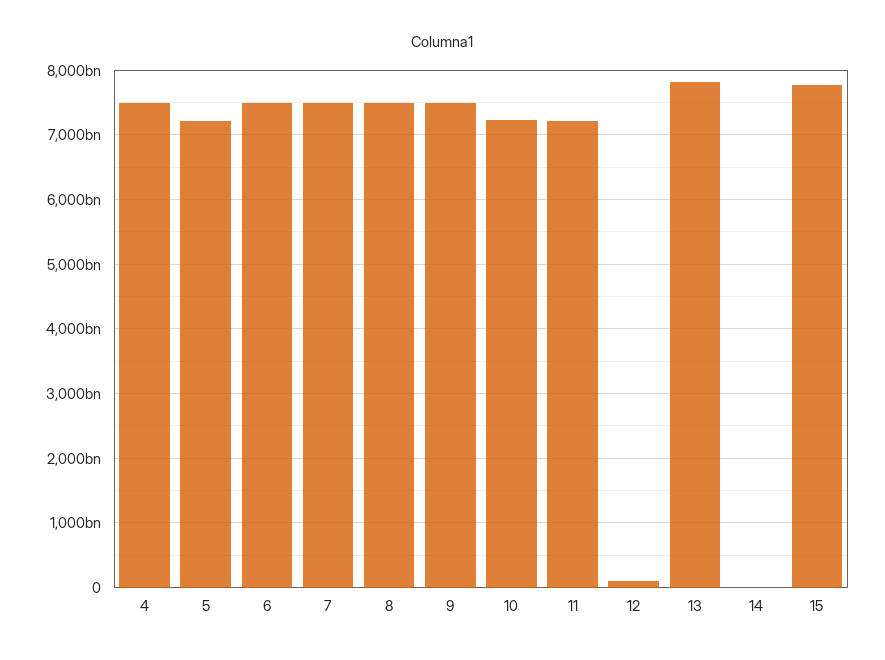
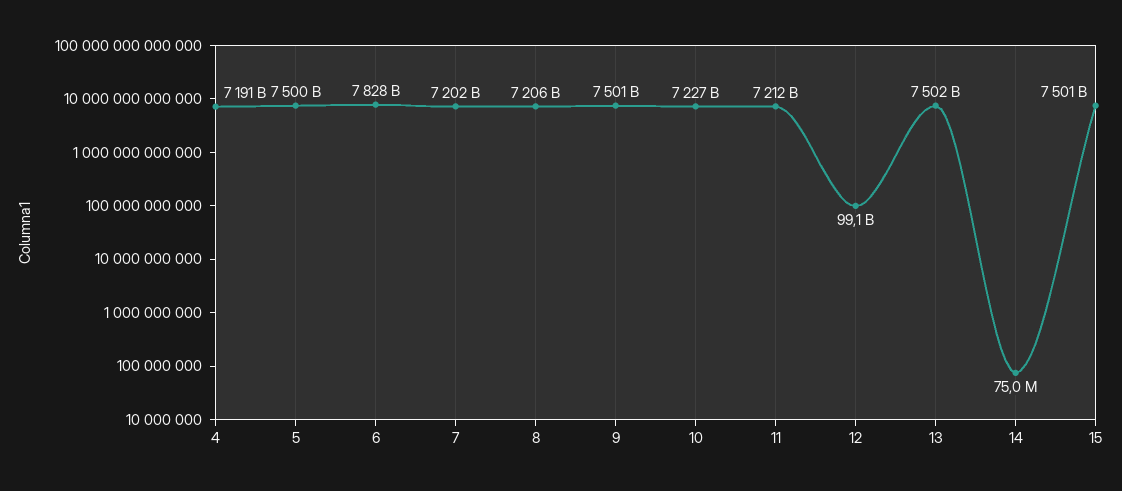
4: 7500000000000 -> 7191000000000
5: 7200000000000 -> 7500000000000
6: 7500000000000 -> 7828000000000
7: 7500000000000 -> 7202000000000
8: 7500000000000 -> 7206000000000
13: 7800000000000 -> 7502000000000
15: 7800000000000 -> 7501000000000

